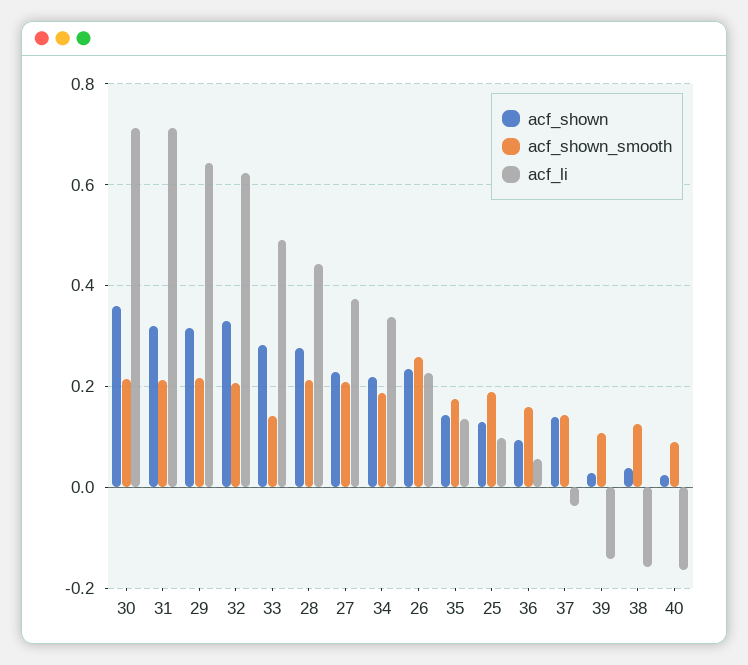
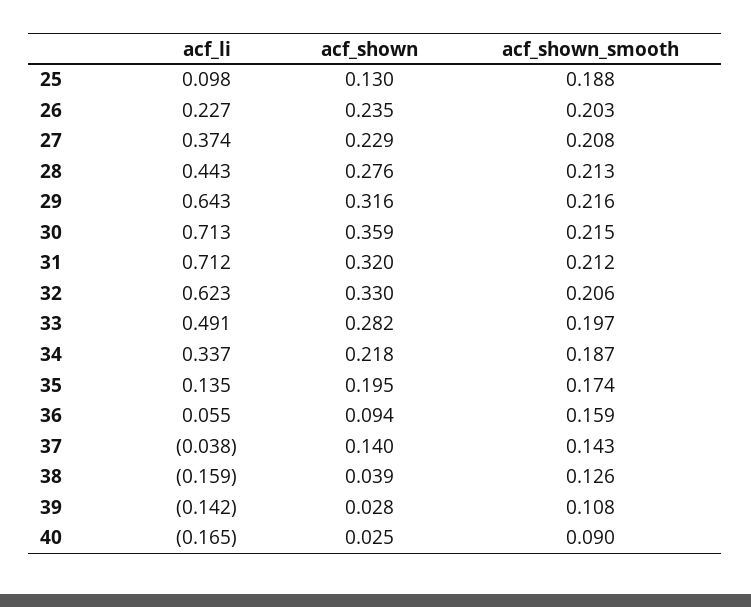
acf_shown_smooth, 33: 0.14 -> 0.197
acf_shown_smooth, 26: 0.26 -> 0.203
acf_shown, 35: 0.14 -> 0.195

